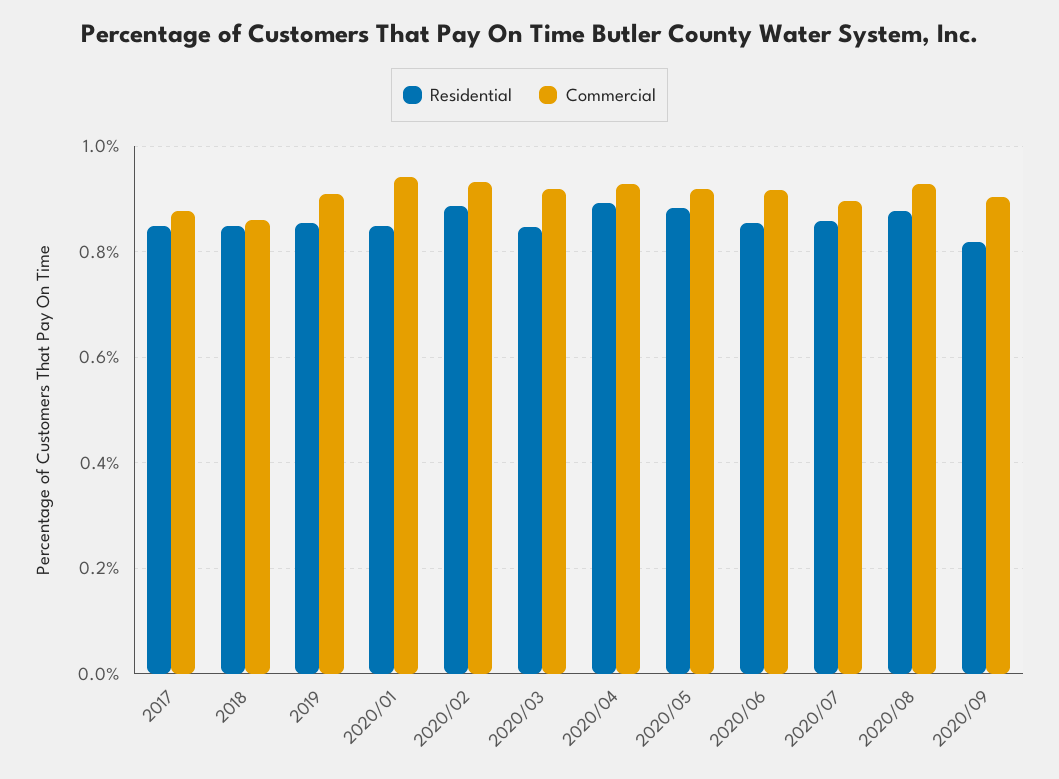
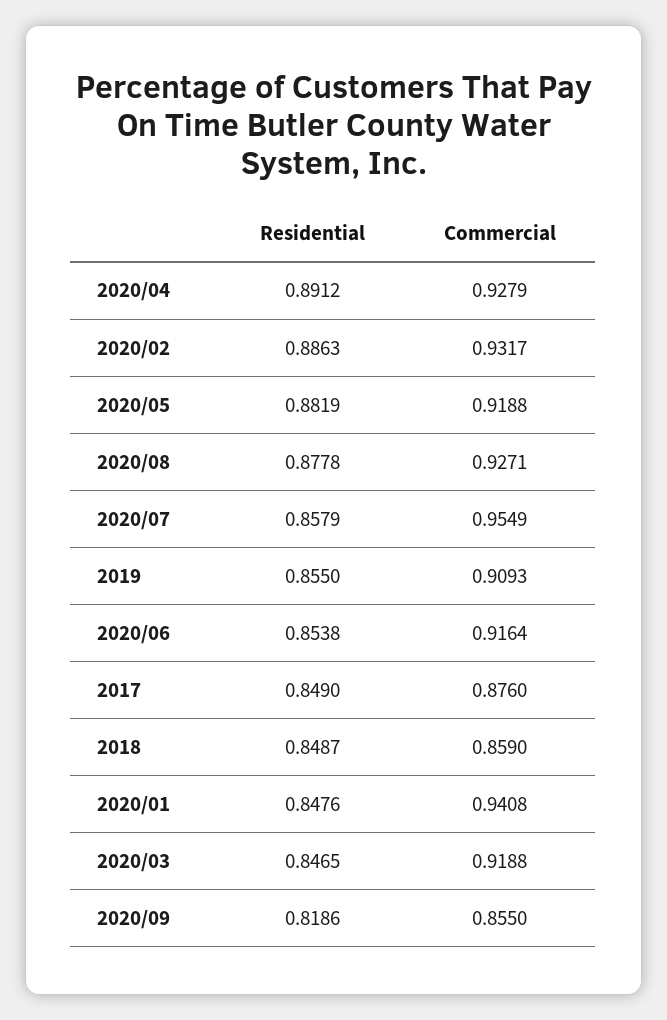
Commercial, 2020/07: 0.9 -> 0.9549
Commercial, 2020/09: 0.9 -> 0.855

